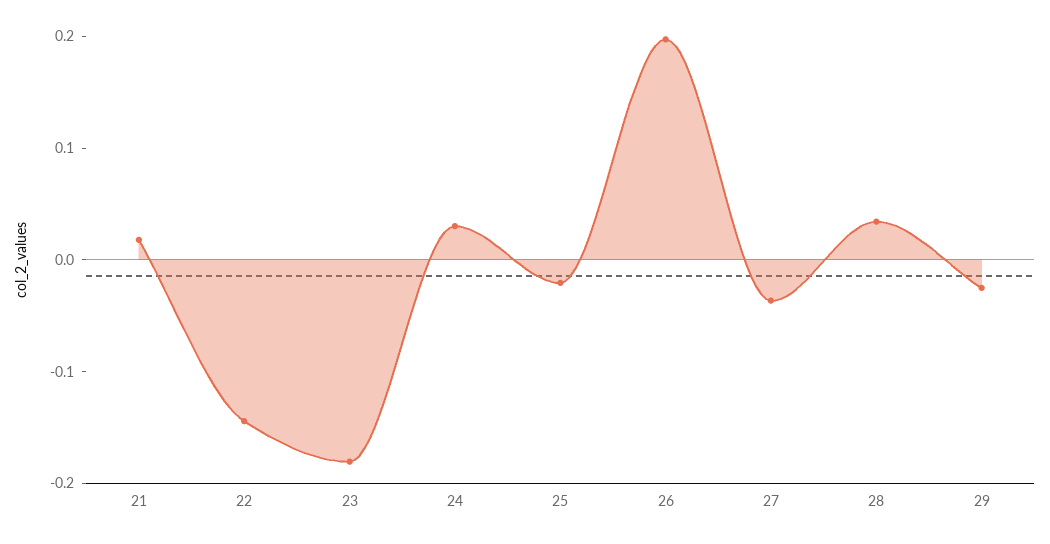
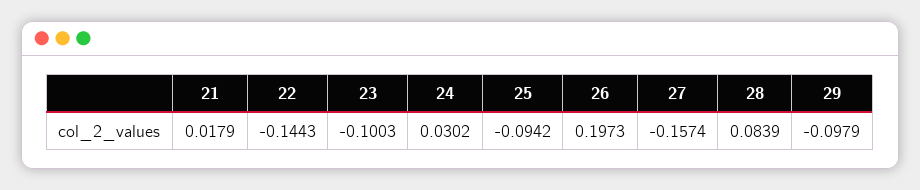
23: -0.18 -> -0.1003
25: -0.02 -> -0.0942
27: -0.04 -> -0.1574
28: 0.04 -> 0.0839
29: -0.02 -> -0.0979

